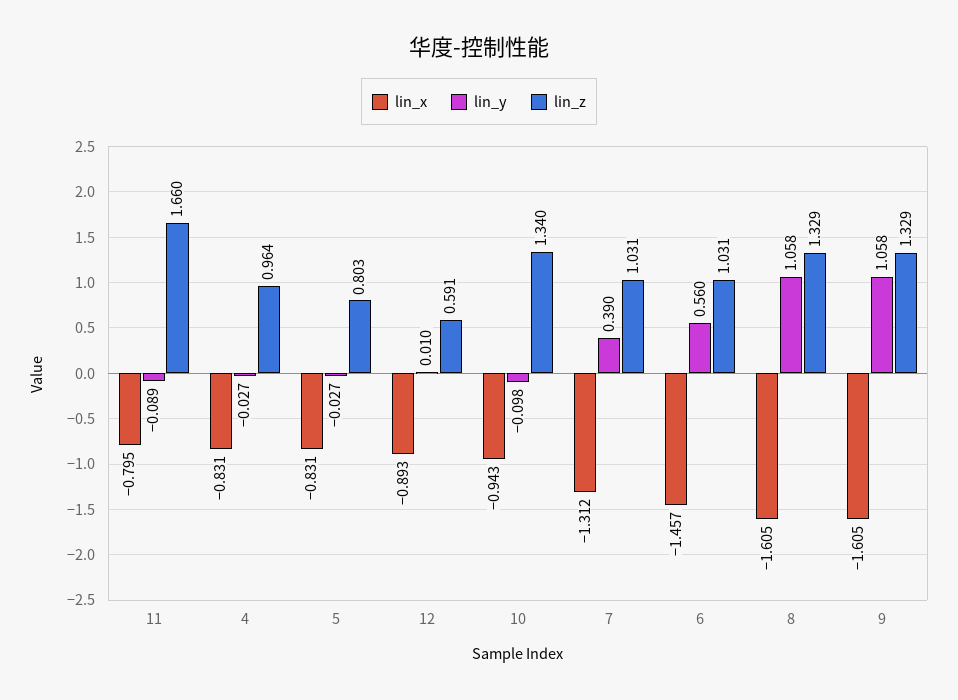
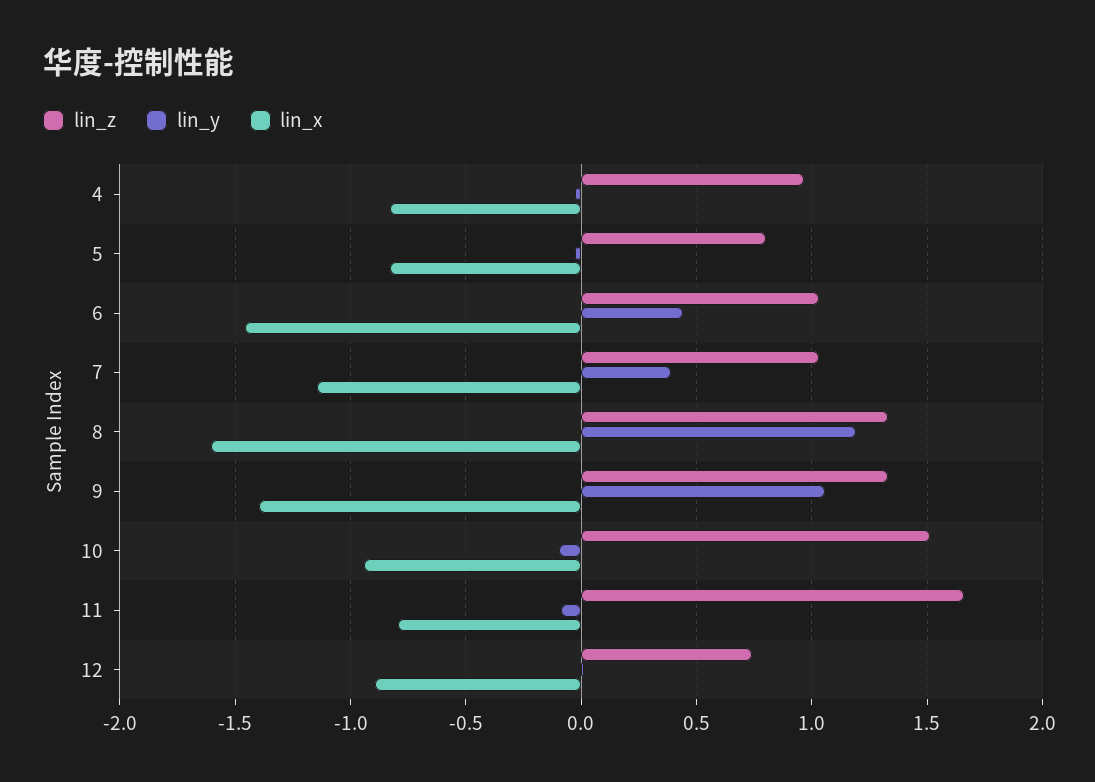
lin_z, 12: 0.591 -> 0.75
lin_z, 10: 1.34 -> 1.5
lin_x, 7: -1.312 -> -1.15
lin_y, 6: 0.56 -> 0.45
lin_y, 8: 1.058 -> 1.2
lin_x, 9: -1.605 -> -1.4

